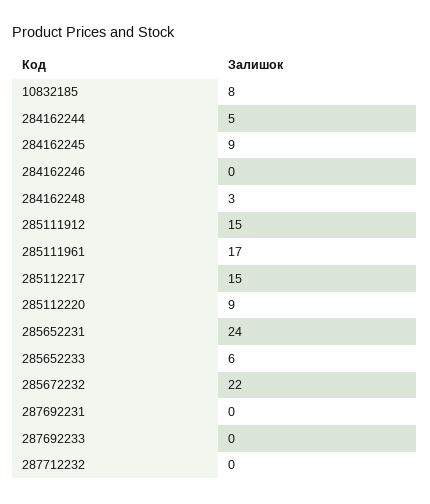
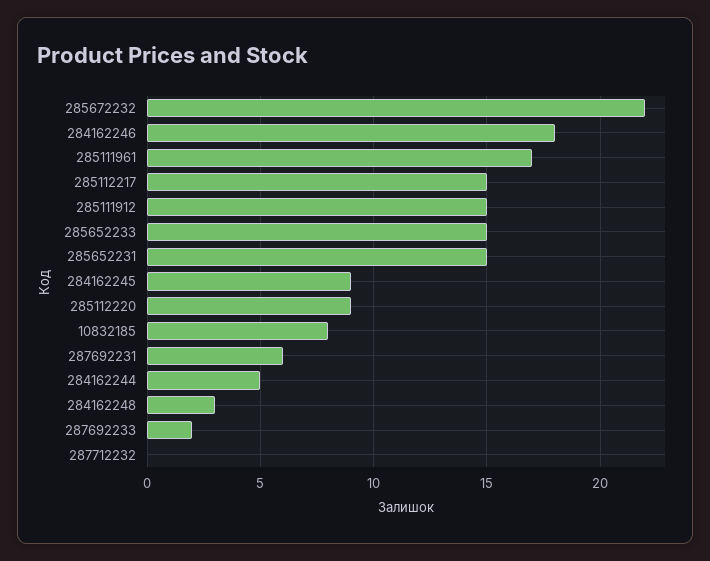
284162246: 0 -> 18
285652231: 24 -> 15
285652233: 6 -> 15
287692231: 0 -> 6
287692233: 0 -> 2

